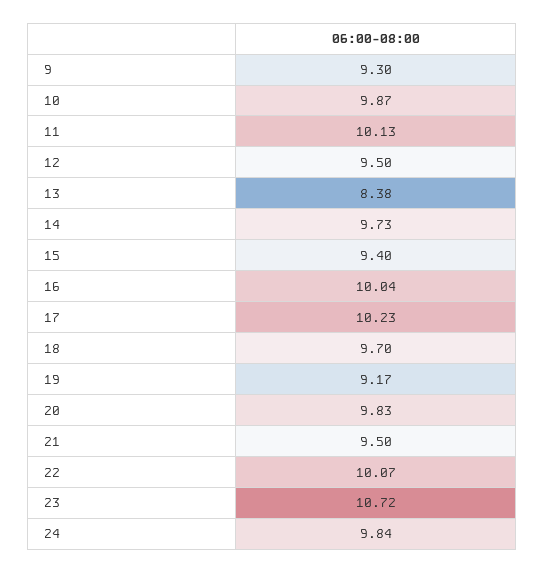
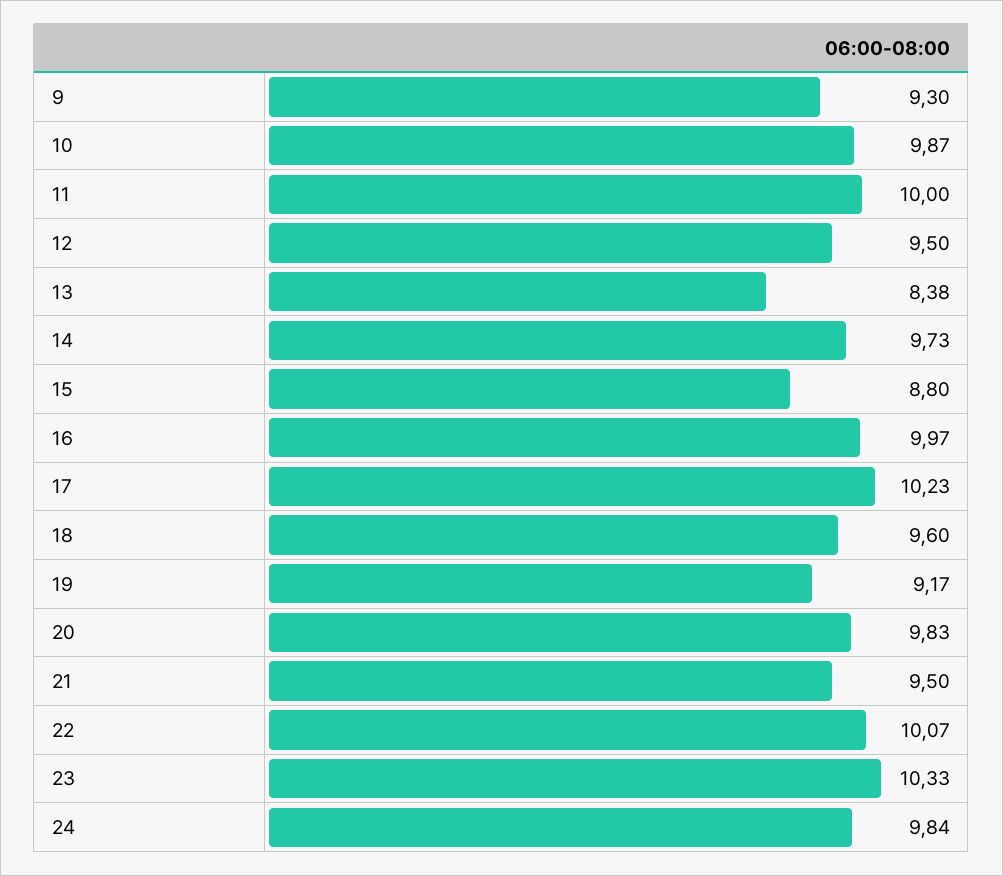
11: 10.13 -> 10
15: 9.4 -> 8.8
16: 10.04 -> 9.97
18: 9.7 -> 9.6
23: 10.72 -> 10.33

